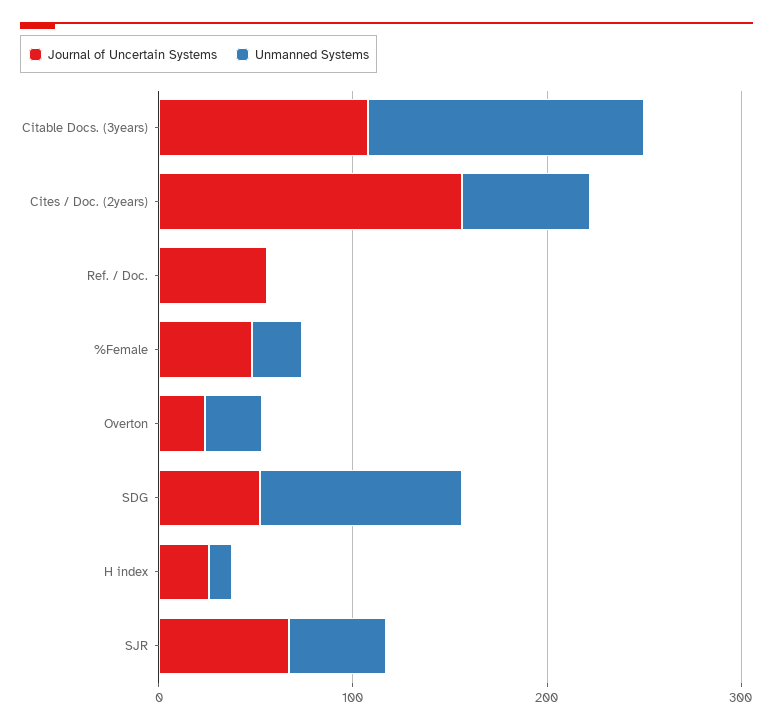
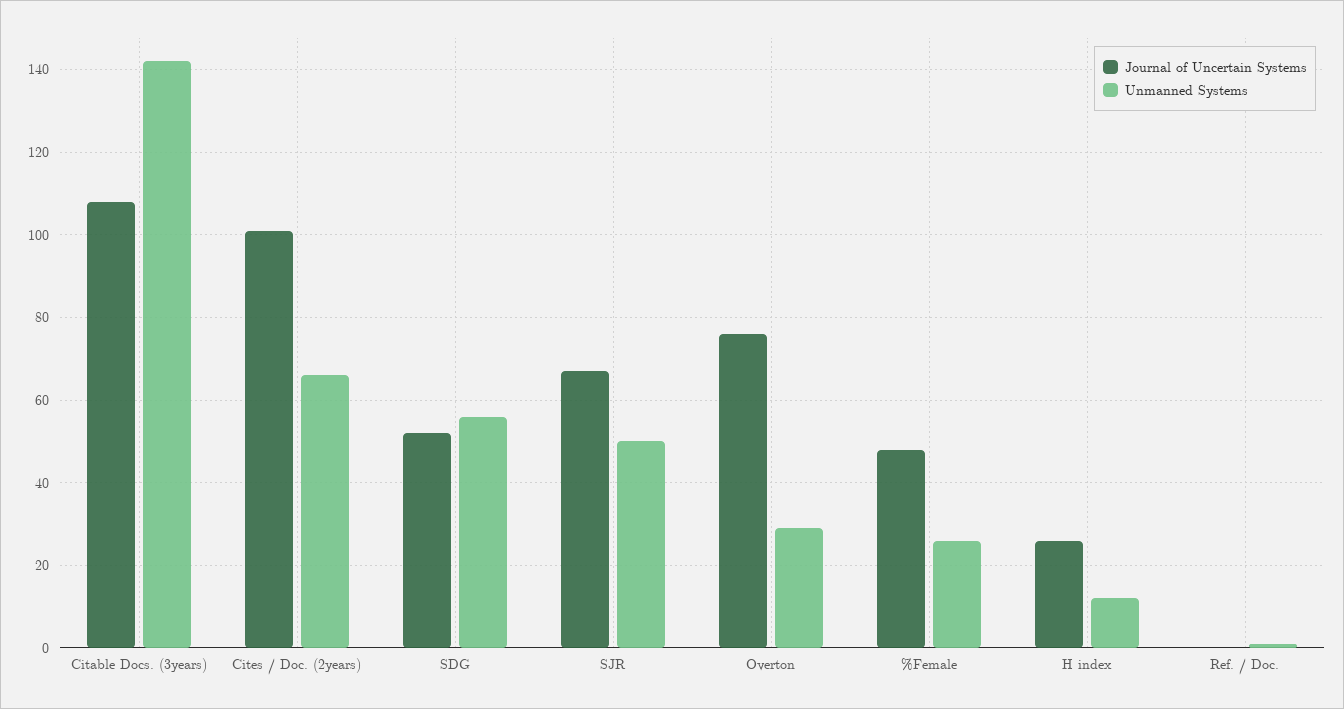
Journal of Uncertain Systems, Cites / Doc. (2years): 160 -> 100
Journal of Uncertain Systems, Ref. / Doc.: 60 -> 0
Journal of Uncertain Systems, Overton: 20 -> 75
Unmanned Systems, SDG: 100 -> 55

